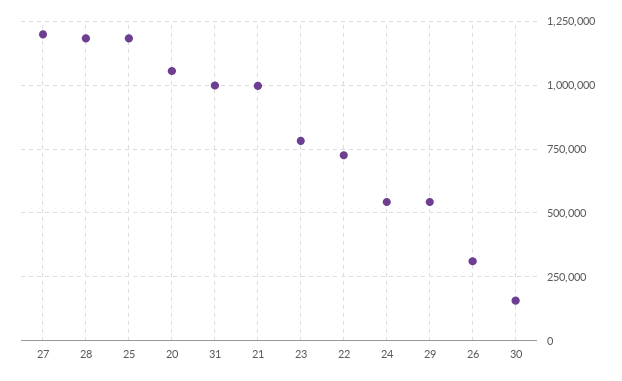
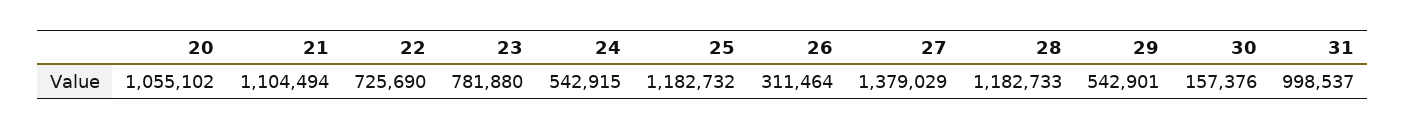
27: 1200000 -> 1379029
21: 1000000 -> 1104494

